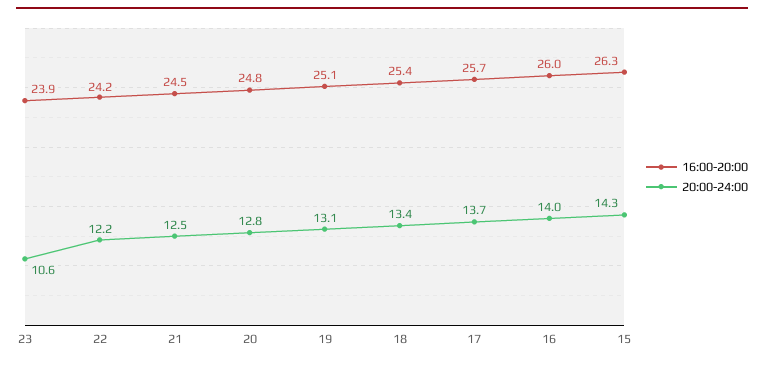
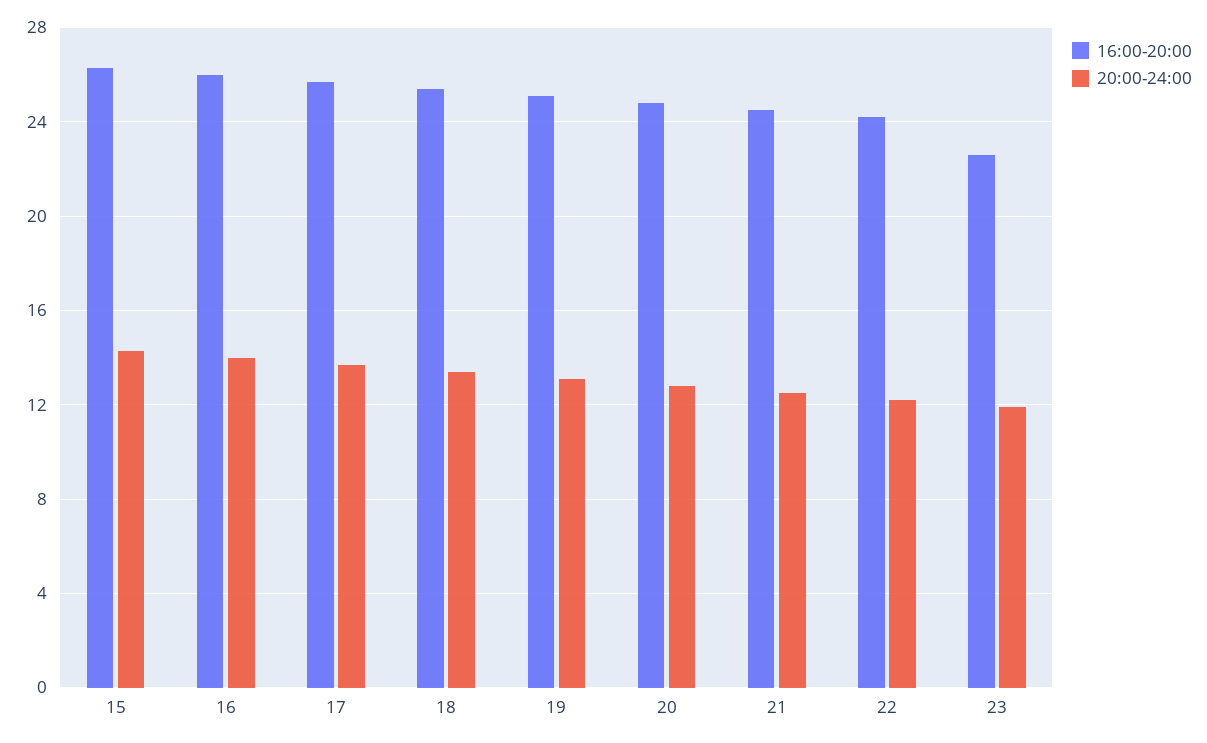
16:00-20:00, 23: 23.9 -> 22.5
20:00-24:00, 23: 10.6 -> 12

